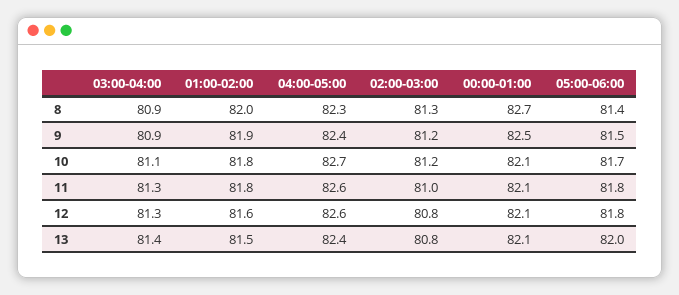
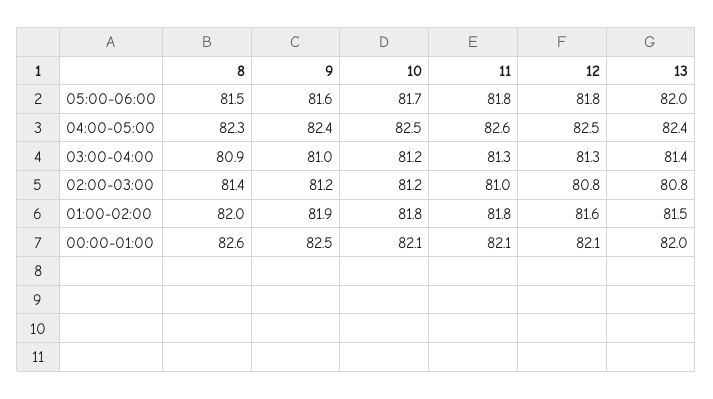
02:00-03:00, 8: 81.3 -> 81.4
00:00-01:00, 8: 82.7 -> 82.6
05:00-06:00, 8: 81.4 -> 81.5
03:00-04:00, 9: 80.9 -> 81
05:00-06:00, 9: 81.5 -> 81.6
03:00-04:00, 10: 81.1 -> 81.2
04:00-05:00, 10: 82.7 -> 82.5
04:00-05:00, 12: 82.6 -> 82.5
00:00-01:00, 13: 82.1 -> 82

